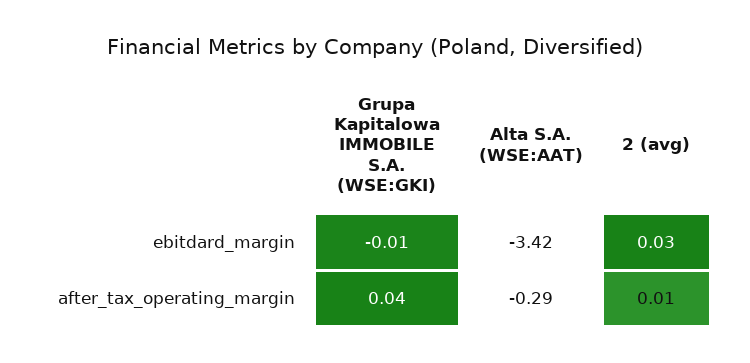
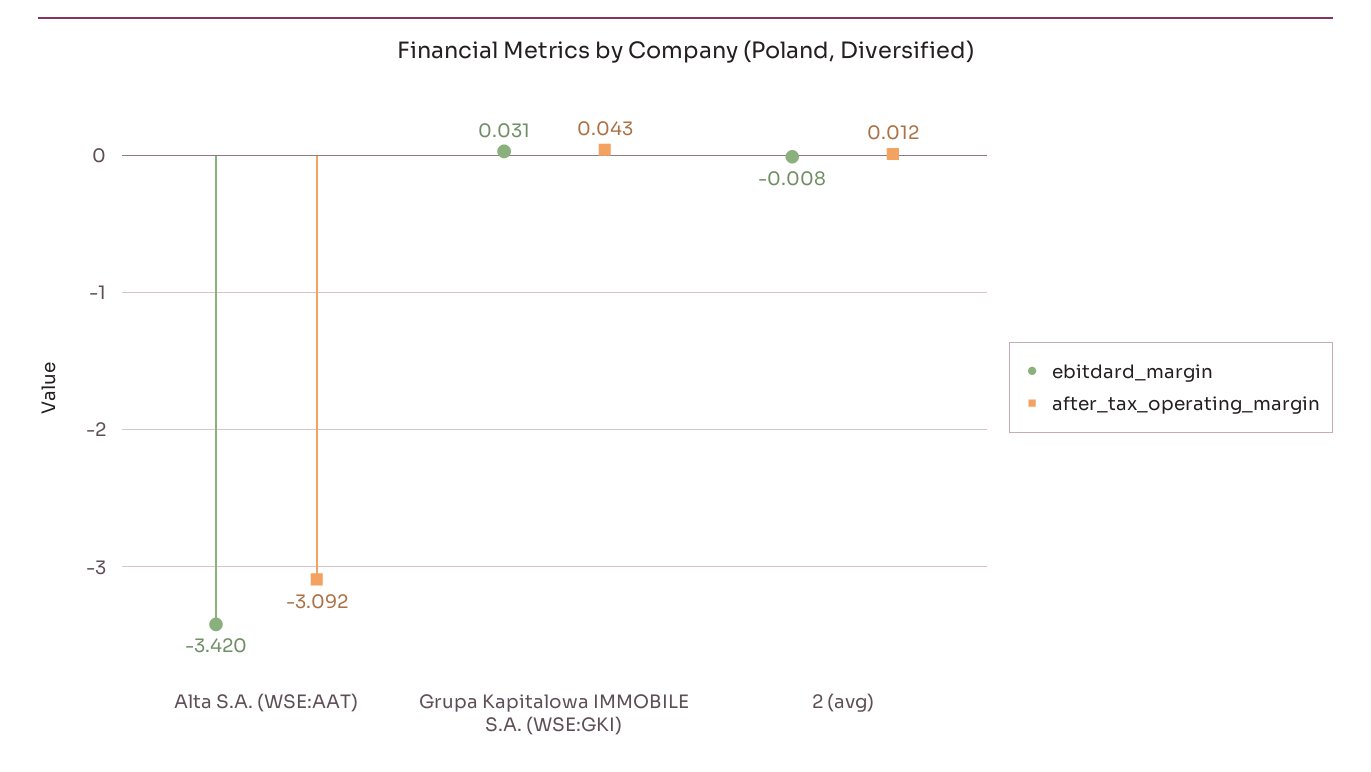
ebitdard_margin, Grupa Kapitalowa IMMOBILE S.A. (WSE:GKI): -0.01 -> 0.031
ebitdard_margin, 2 (avg): 0.03 -> -0.008
after_tax_operating_margin, Alta S.A. (WSE:AAT): -0.29 -> -3.092

